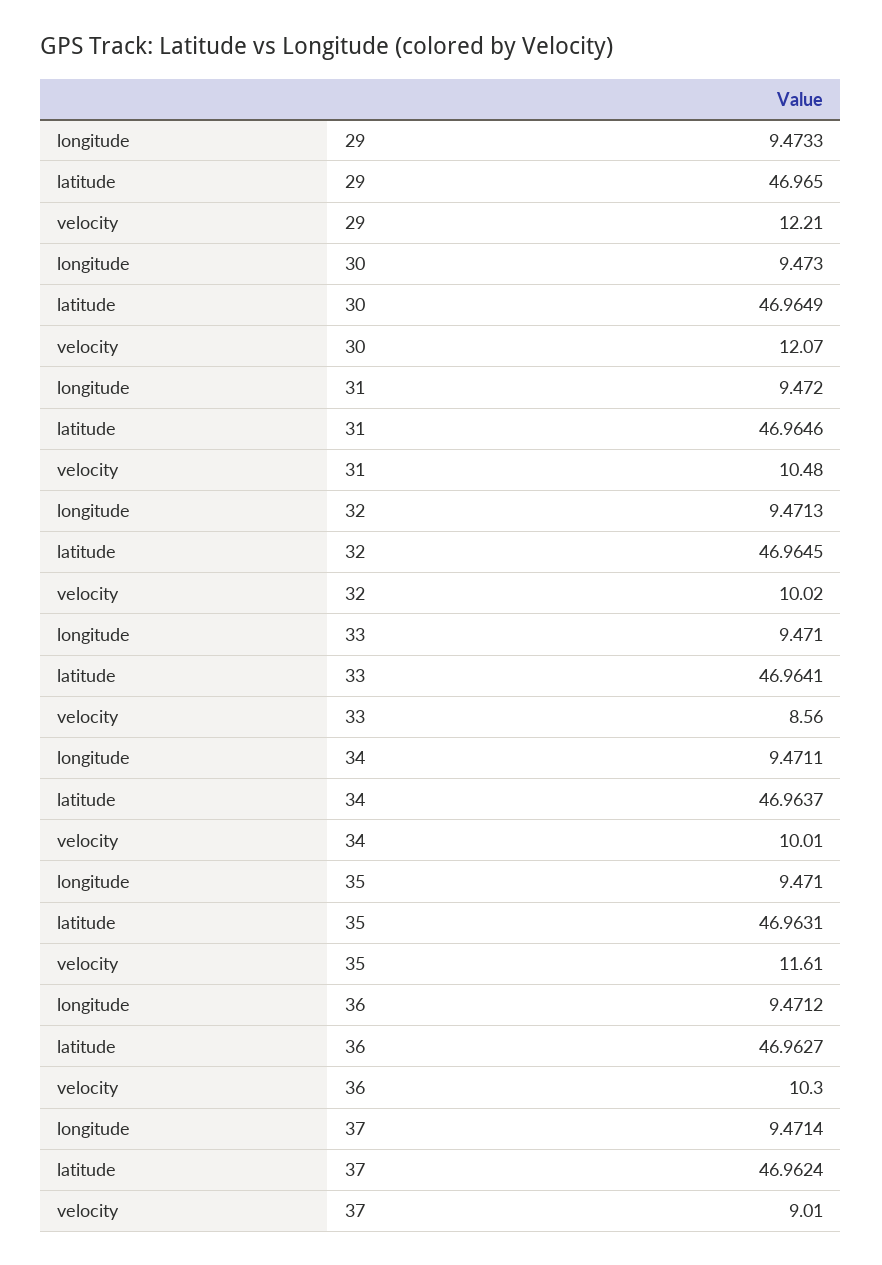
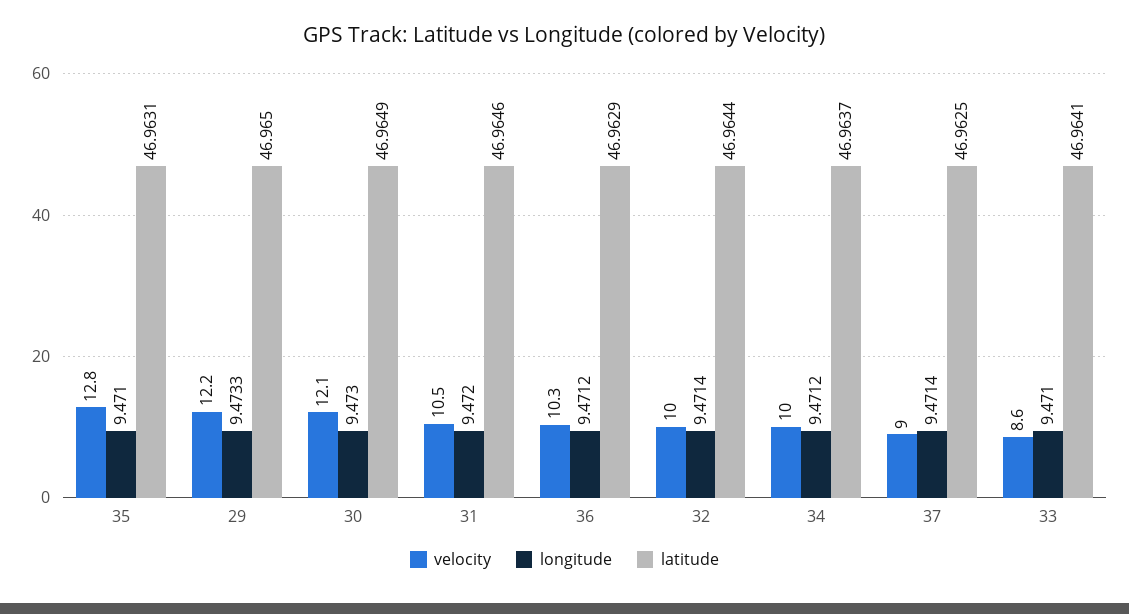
longitude, 32: 9.4713 -> 9.4714
latitude, 32: 46.9645 -> 46.9644
longitude, 34: 9.4711 -> 9.4712
velocity, 35: 11.61 -> 12.8
latitude, 36: 46.9627 -> 46.9629
latitude, 37: 46.9624 -> 46.9625

